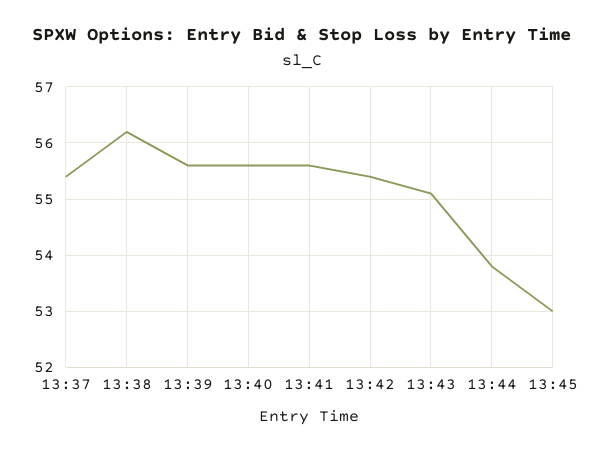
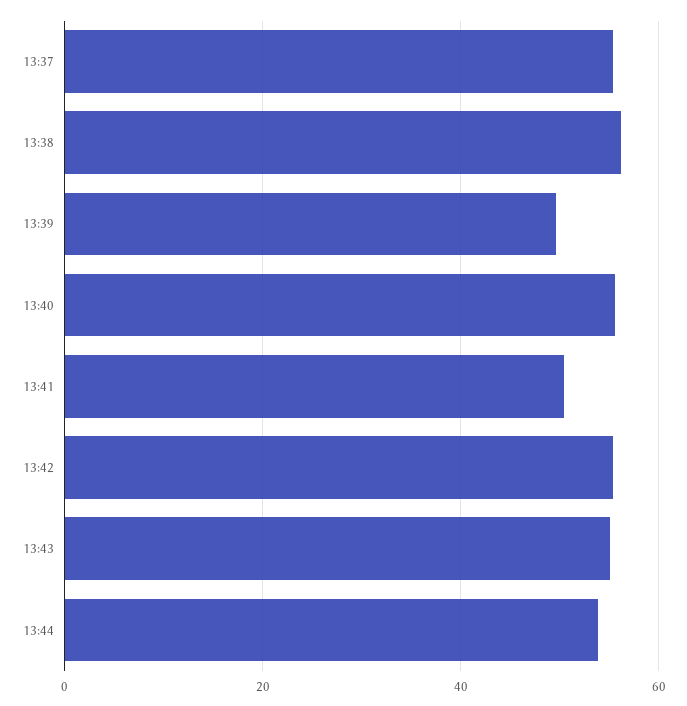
13:39: 55.5 -> 50
13:41: 55.5 -> 50
13:45: 53 -> none

